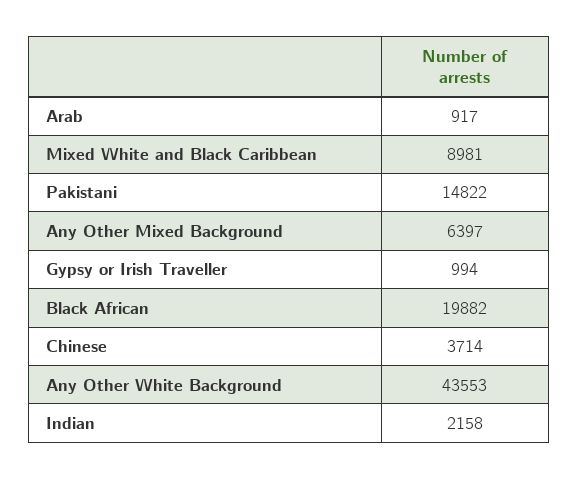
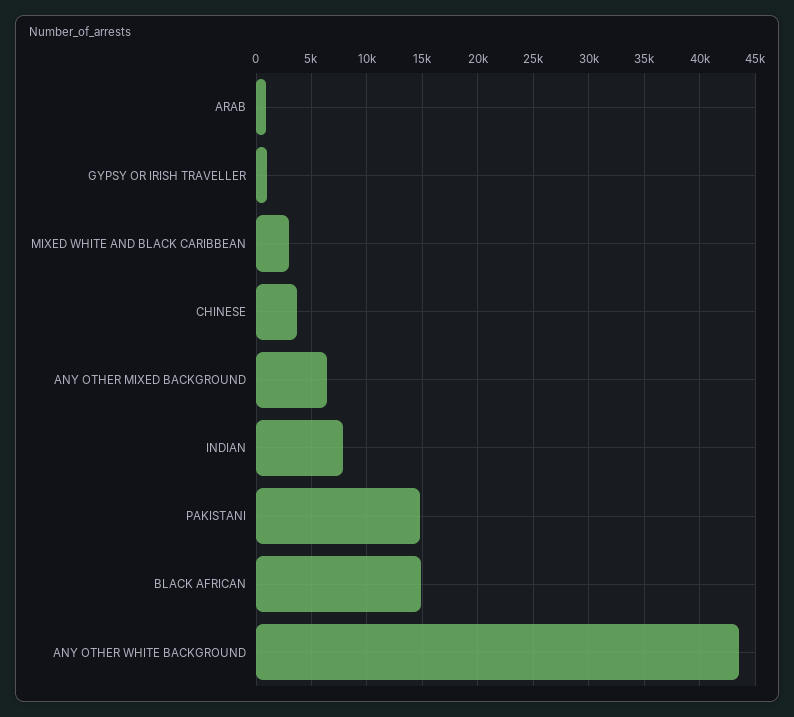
Mixed White and Black Caribbean: 8981 -> 3000
Black African: 19882 -> 15000
Indian: 2158 -> 8000

